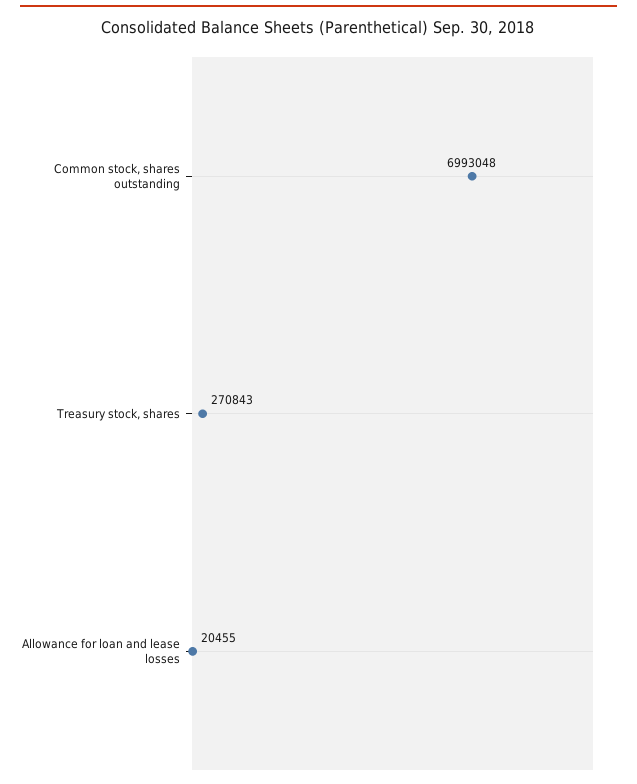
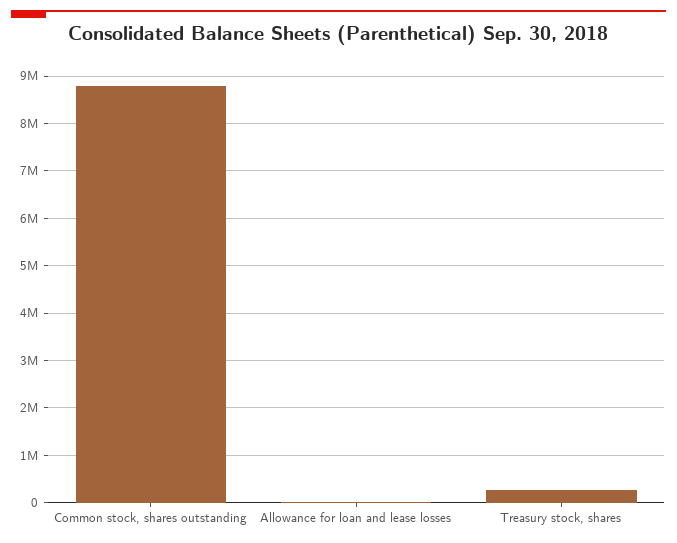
Common stock, shares outstanding: 6993048 -> 8800000

